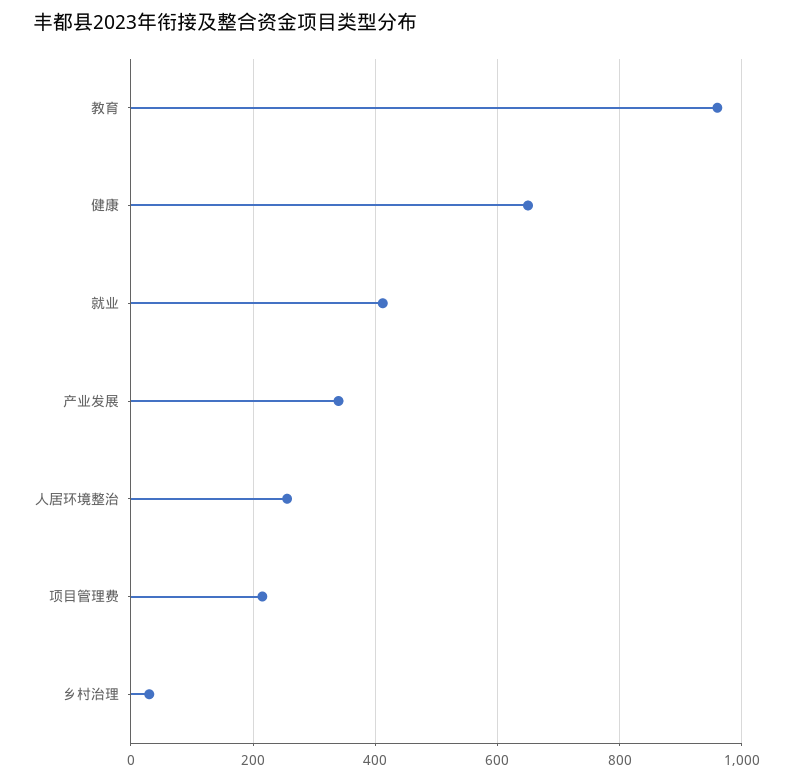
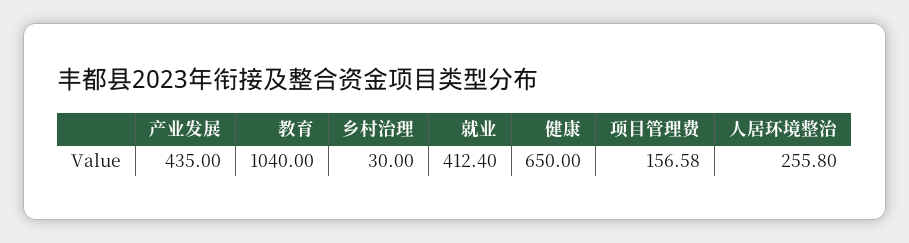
教育: 960 -> 1040
产业发展: 340 -> 435
项目管理费: 220 -> 156.58

